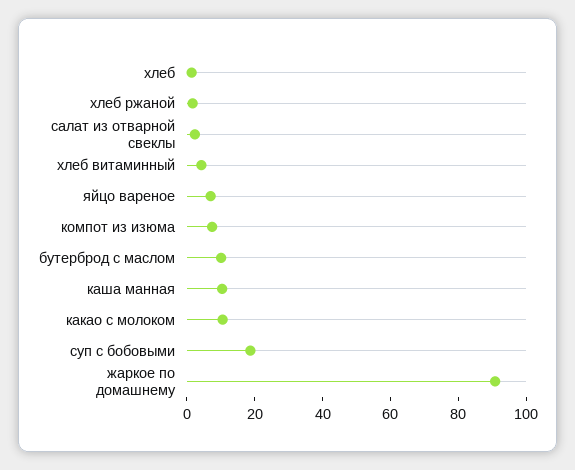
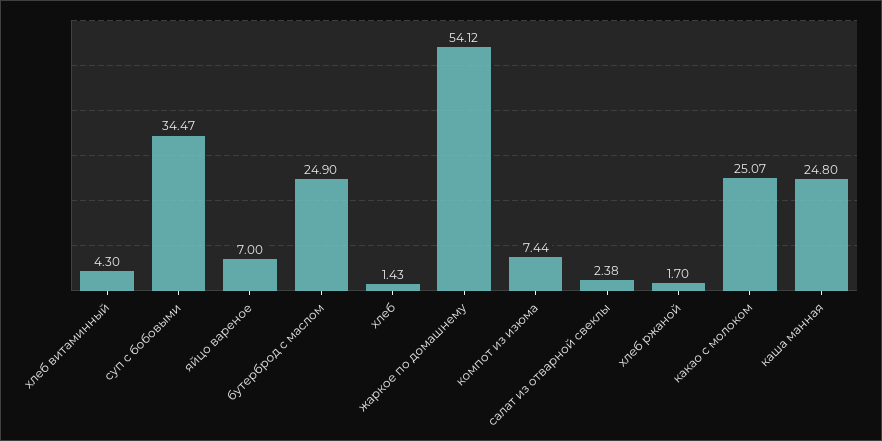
бутерброд с маслом: 10 -> 24.9
каша манная: 10 -> 24.8
какао с молоком: 10 -> 25.07
суп с бобовыми: 20 -> 34.47
жаркое по домашнему: 90 -> 54.12

